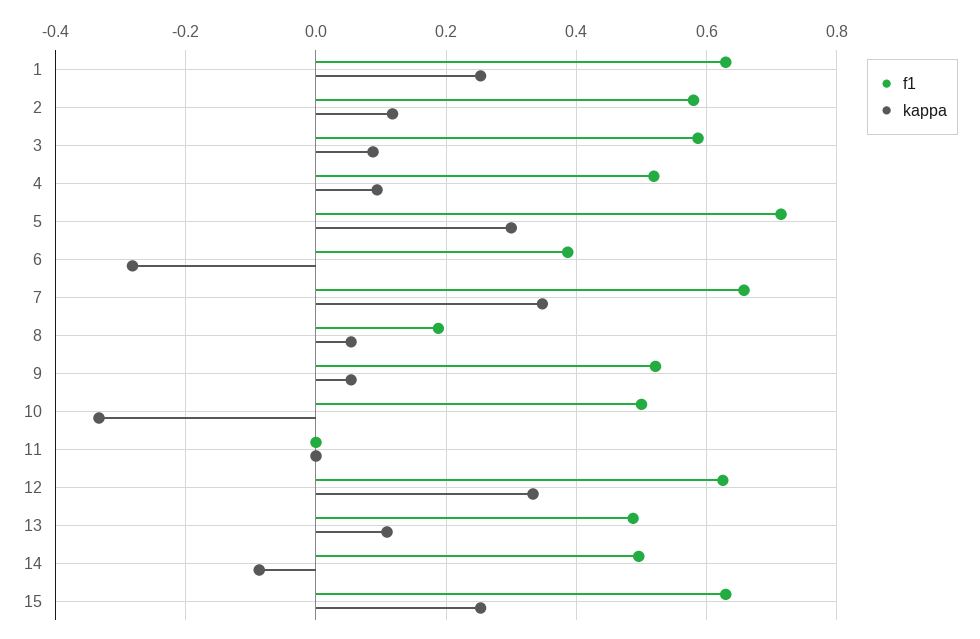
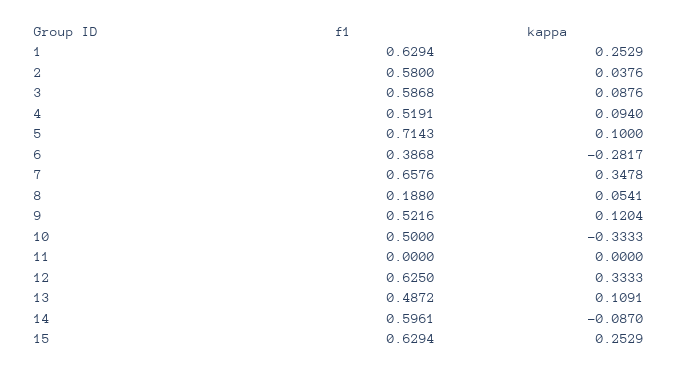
kappa, 2: 0.12 -> 0.0376
kappa, 5: 0.3 -> 0.1
kappa, 9: 0.06 -> 0.1204
f1, 14: 0.5 -> 0.5961

